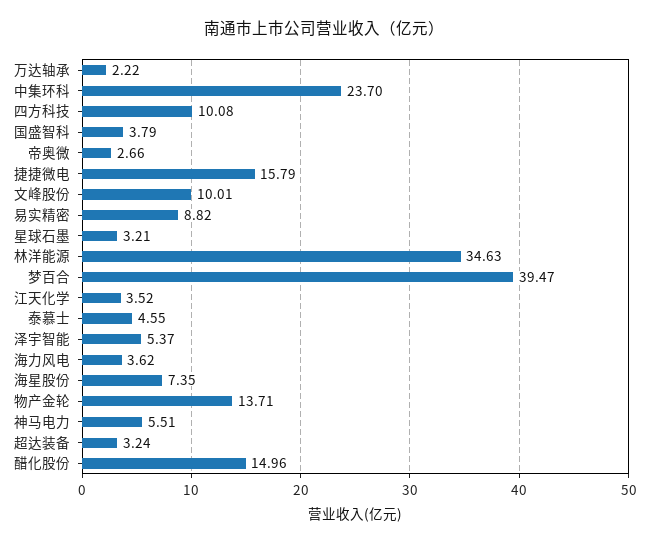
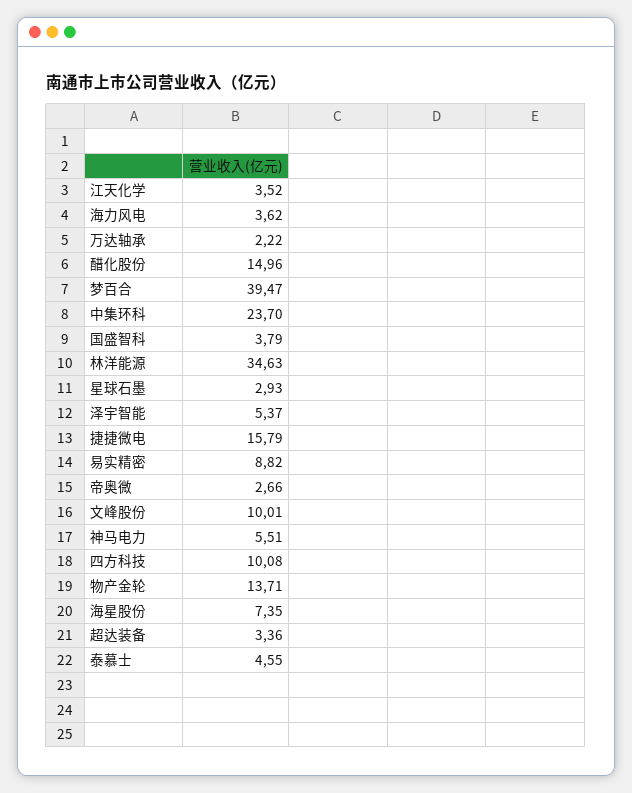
星球石墨: 3.21 -> 2.93
超达装备: 3.24 -> 3.36

